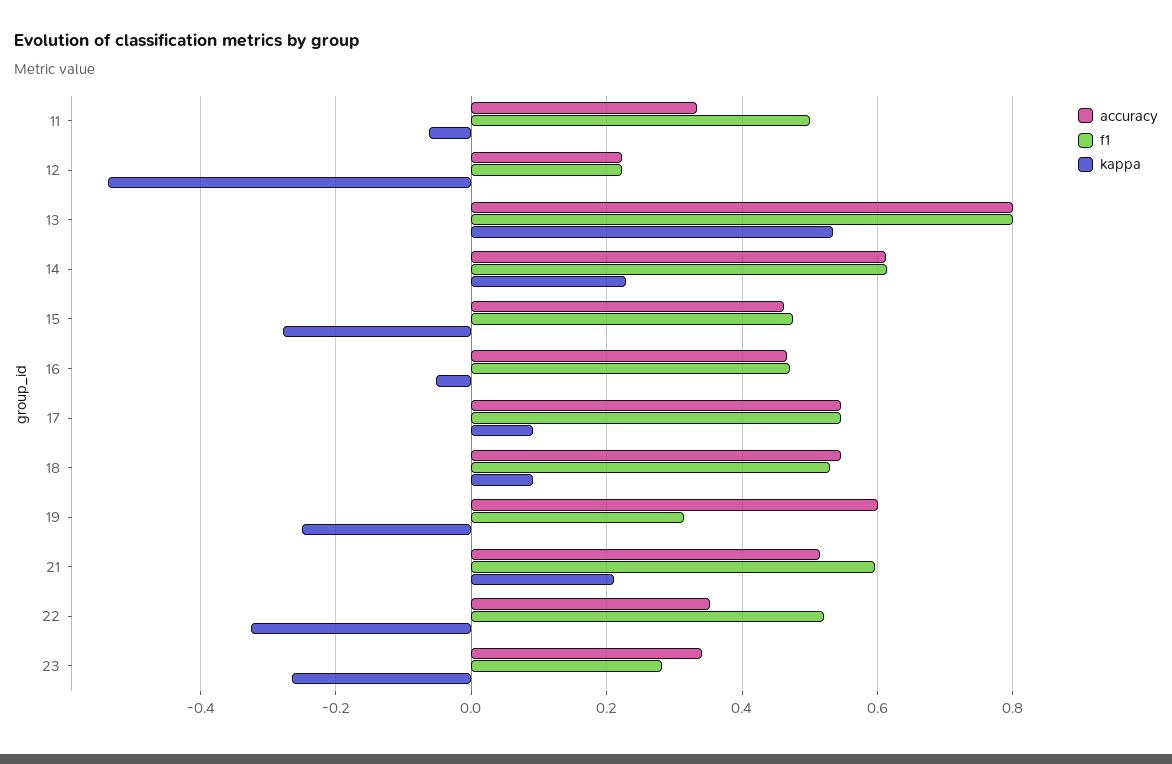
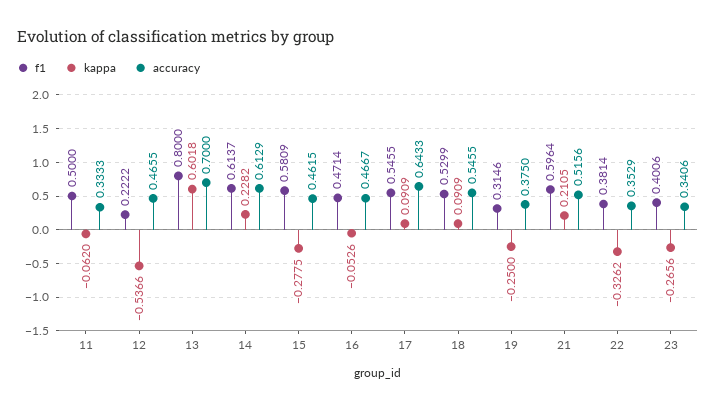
accuracy, 12: 0.22 -> 0.4655
accuracy, 13: 0.8 -> 0.7
kappa, 13: 0.54 -> 0.6018
f1, 15: 0.48 -> 0.5809
accuracy, 17: 0.54 -> 0.6433
accuracy, 19: 0.6 -> 0.375
f1, 22: 0.52 -> 0.3814
f1, 23: 0.28 -> 0.4006

